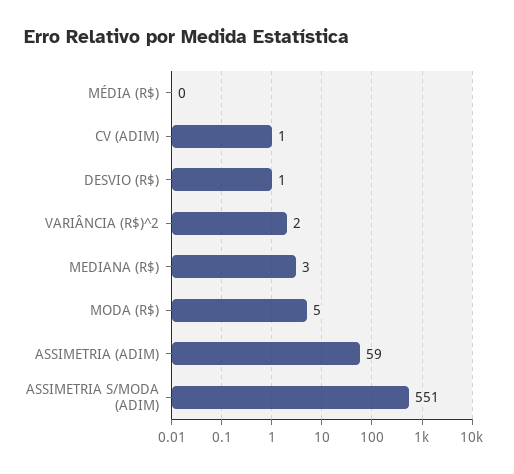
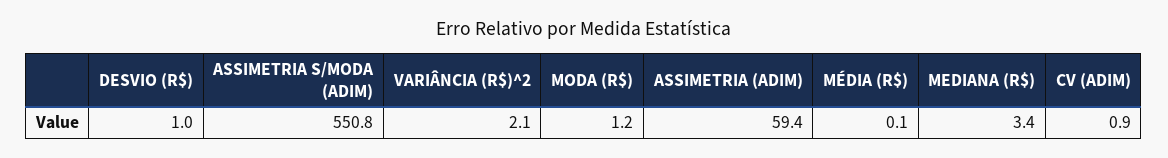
MODA (R$): 5 -> 1.2

